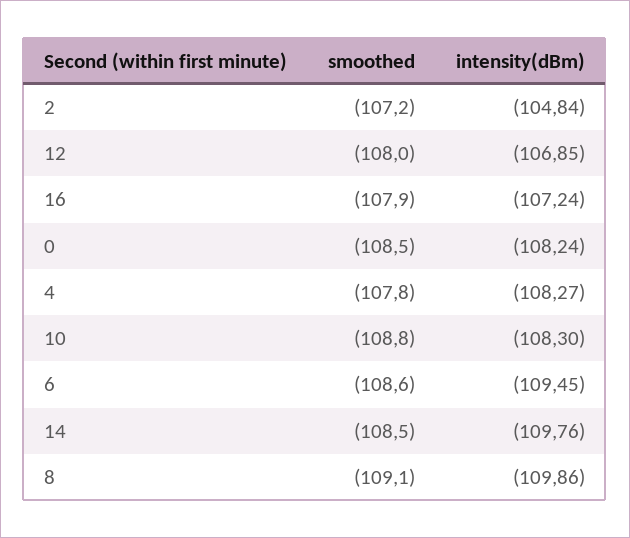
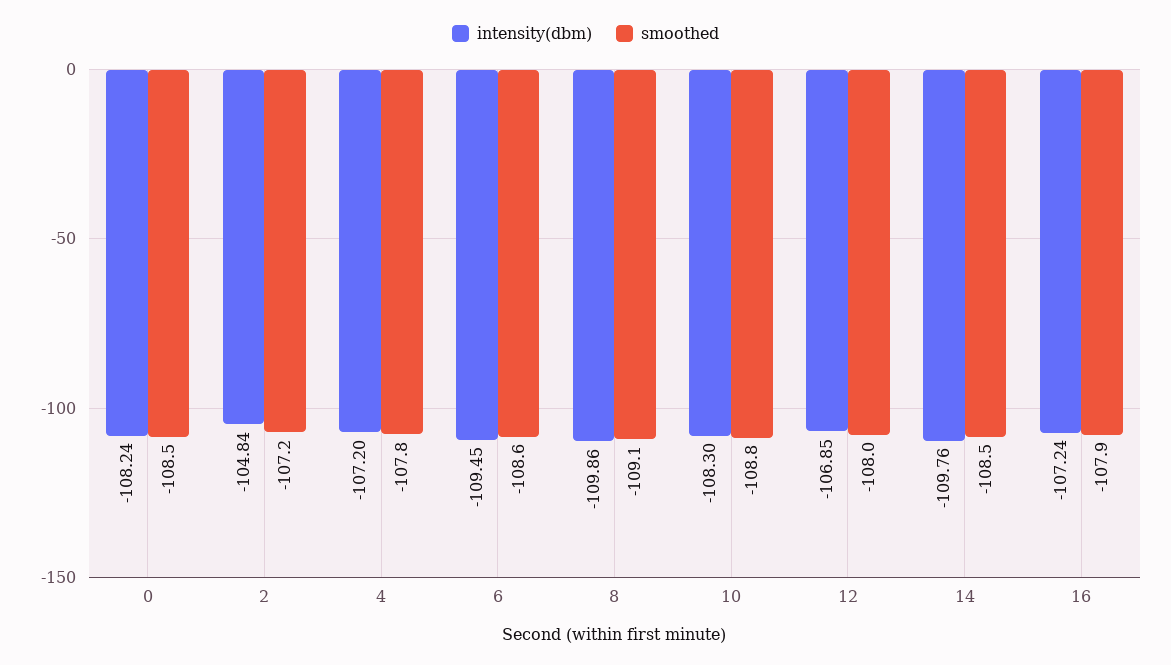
intensity(dBm), 4: -108.27 -> -107.2

